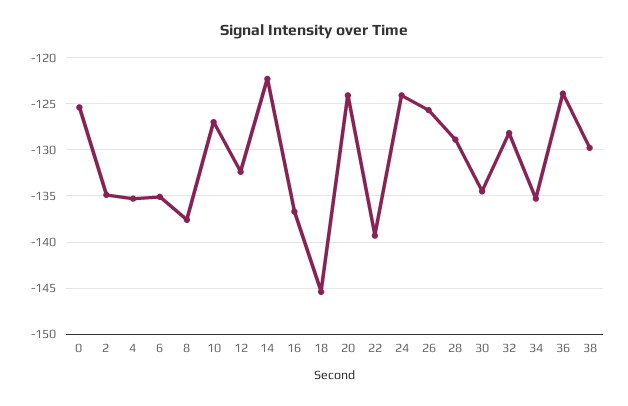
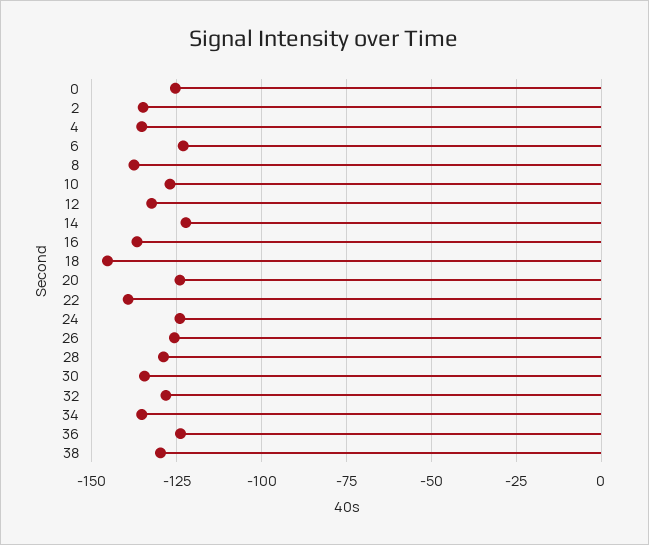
6: -135 -> -122.5

